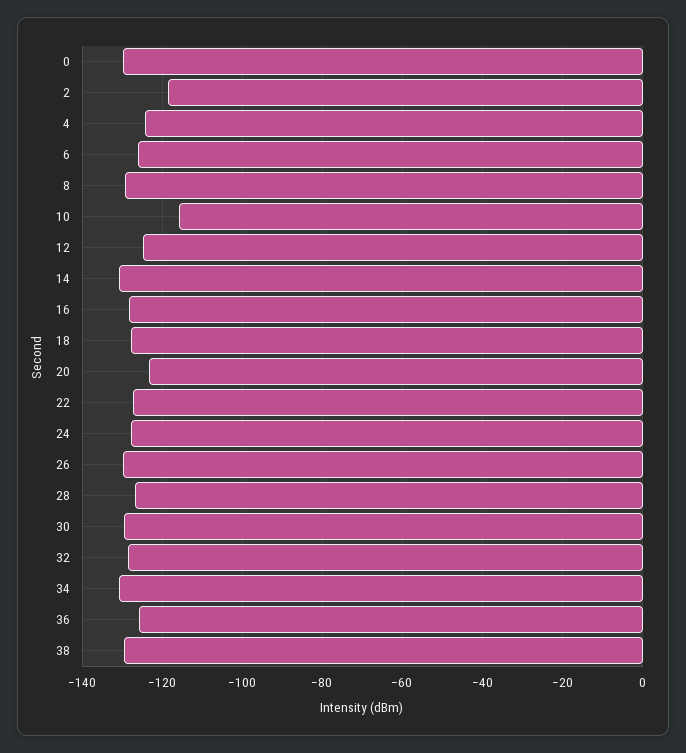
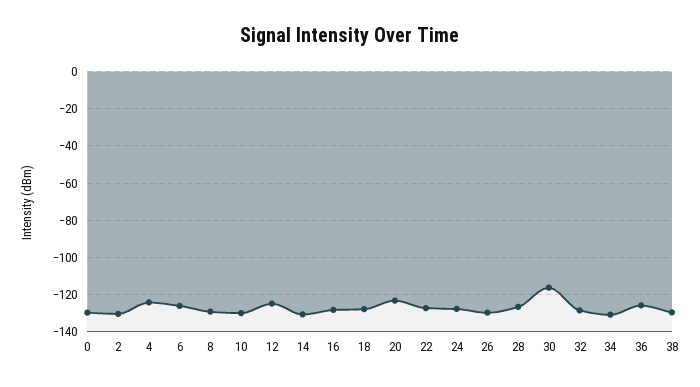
2: -118 -> -130
10: -116 -> -130
30: -130 -> -115

